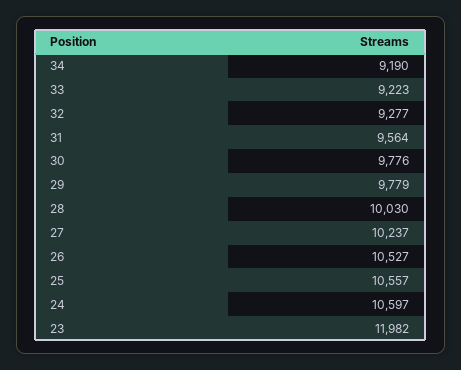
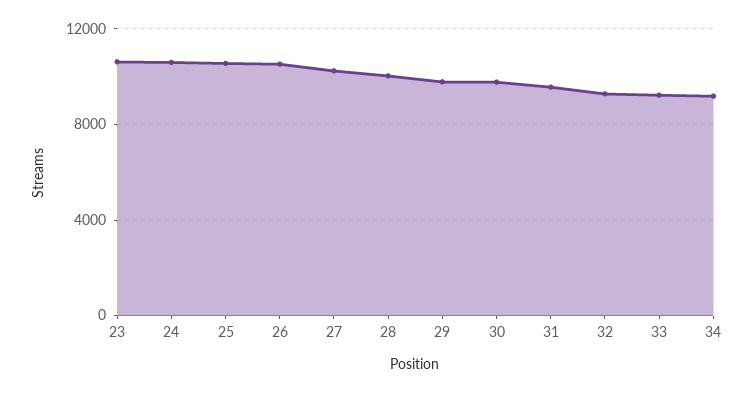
23: 11982 -> 10500

